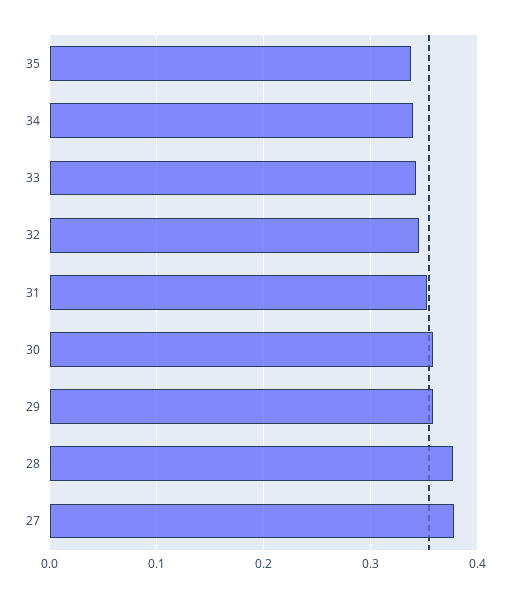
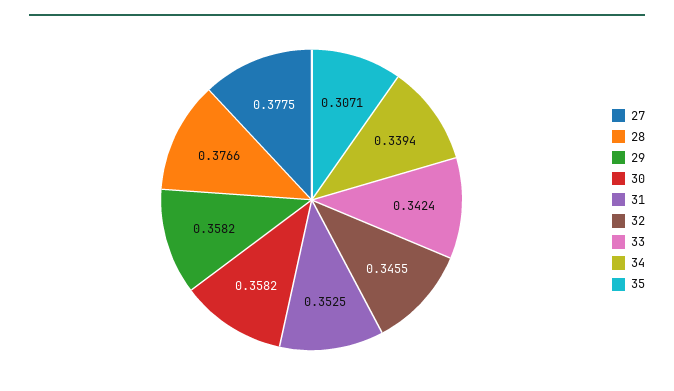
35: 0.34 -> 0.3071

